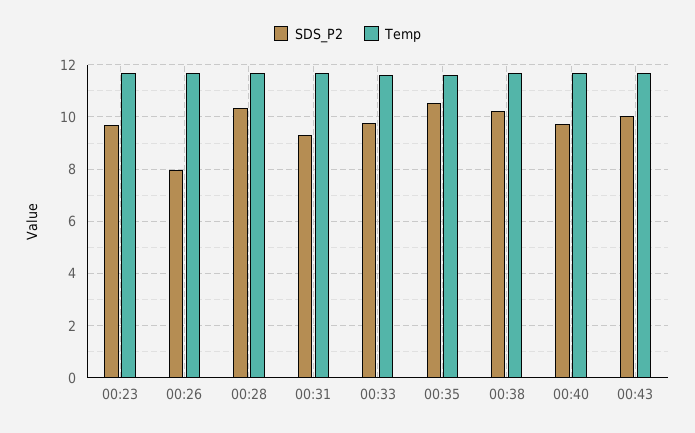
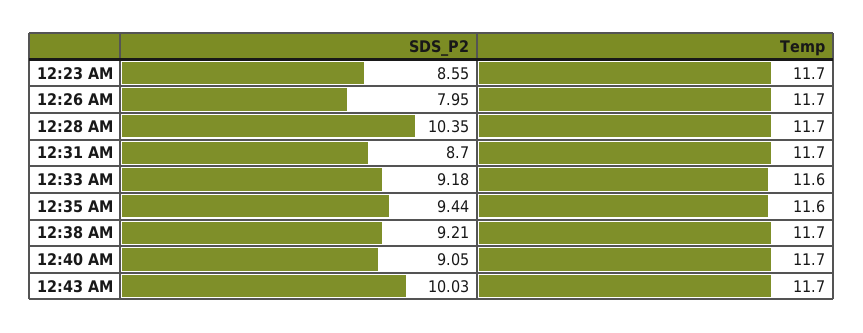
SDS_P2, 00:23: 9.75 -> 8.55
SDS_P2, 00:31: 9.25 -> 8.7
SDS_P2, 00:33: 9.75 -> 9.18
SDS_P2, 00:35: 10.5 -> 9.44
SDS_P2, 00:38: 10.25 -> 9.21
SDS_P2, 00:40: 9.75 -> 9.05

